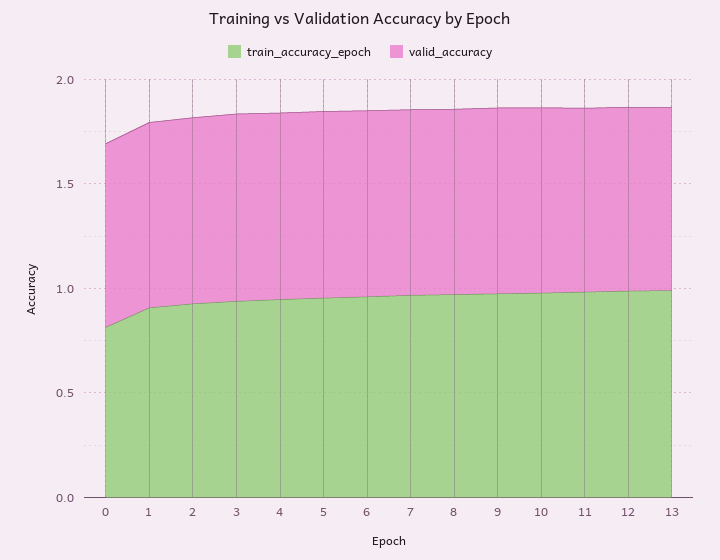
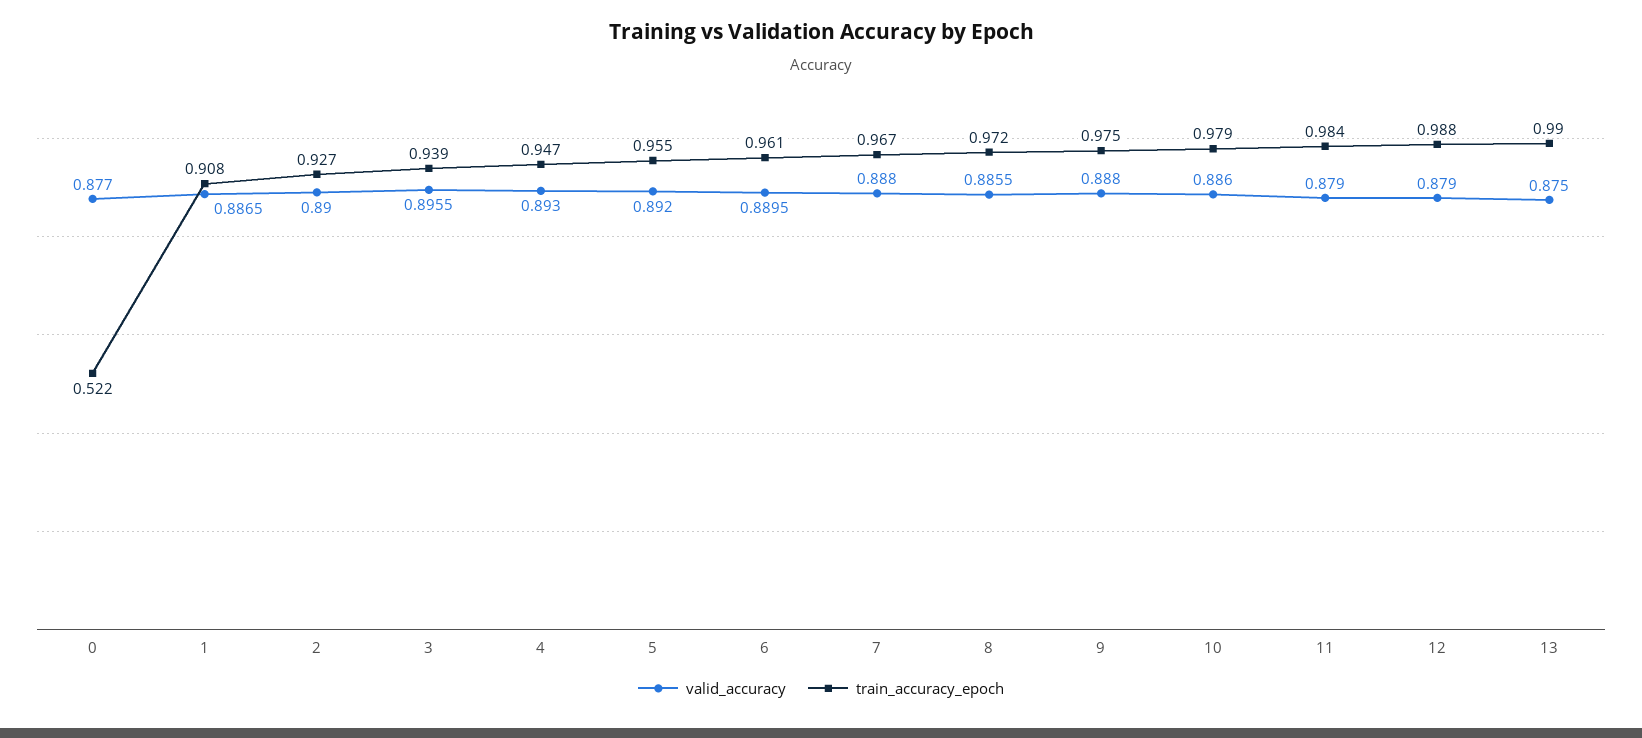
train_accuracy_epoch, 0: 0.8 -> 0.522

